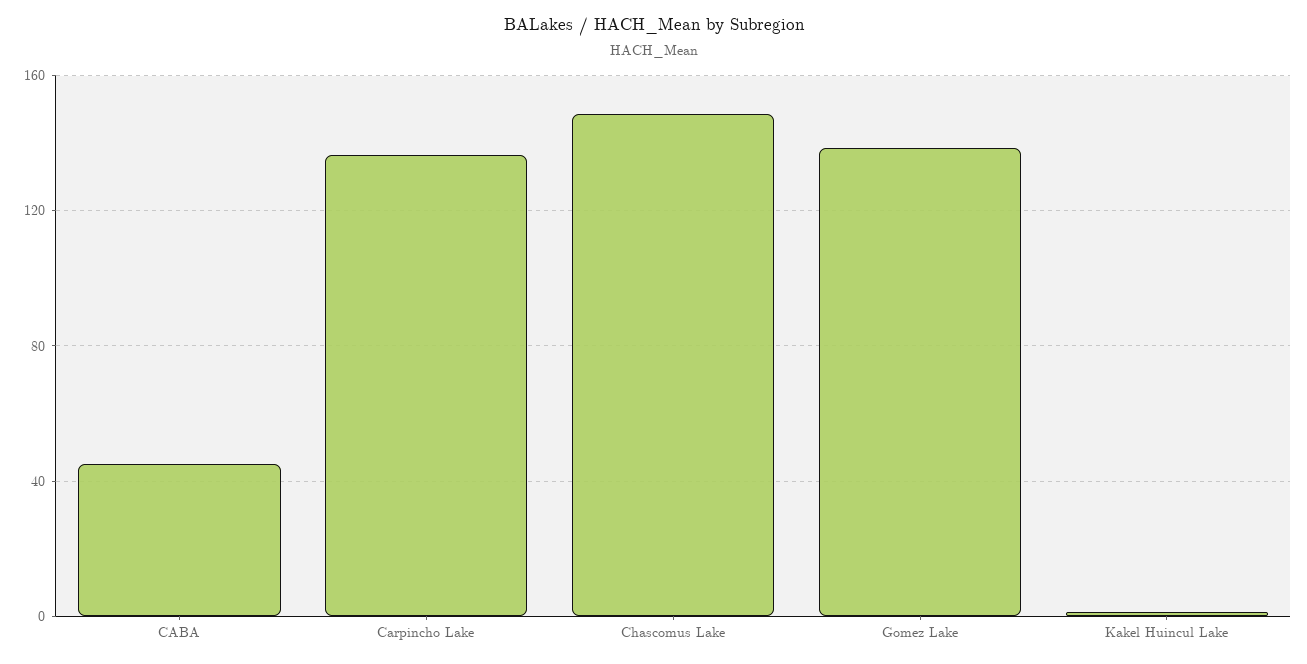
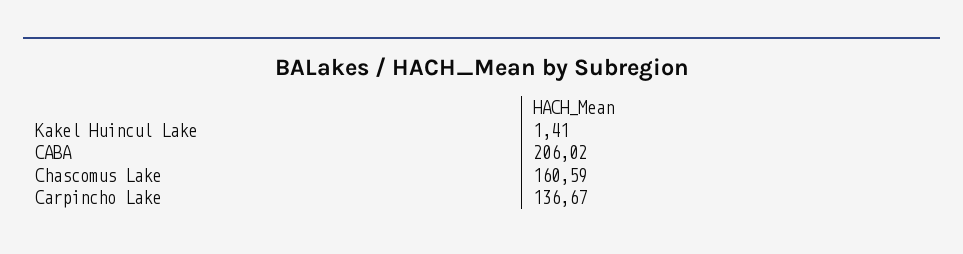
CABA: 45 -> 206.02
Chascomus Lake: 150 -> 160.59
Gomez Lake: 140 -> none

